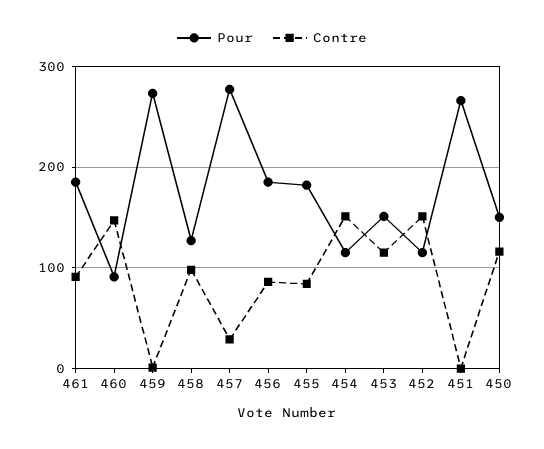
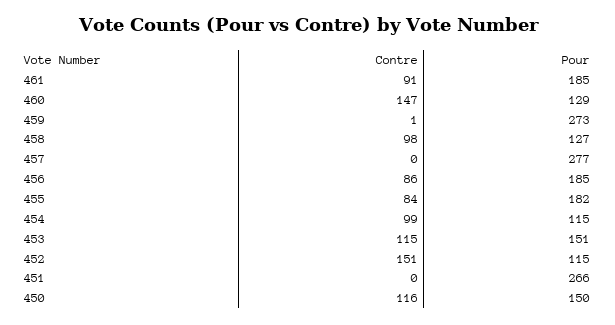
Pour, 460: 90 -> 129
Contre, 457: 30 -> 0
Contre, 454: 150 -> 99

